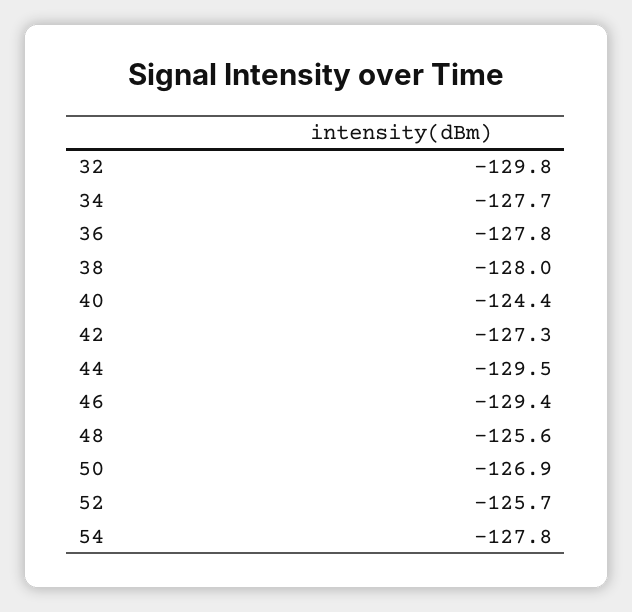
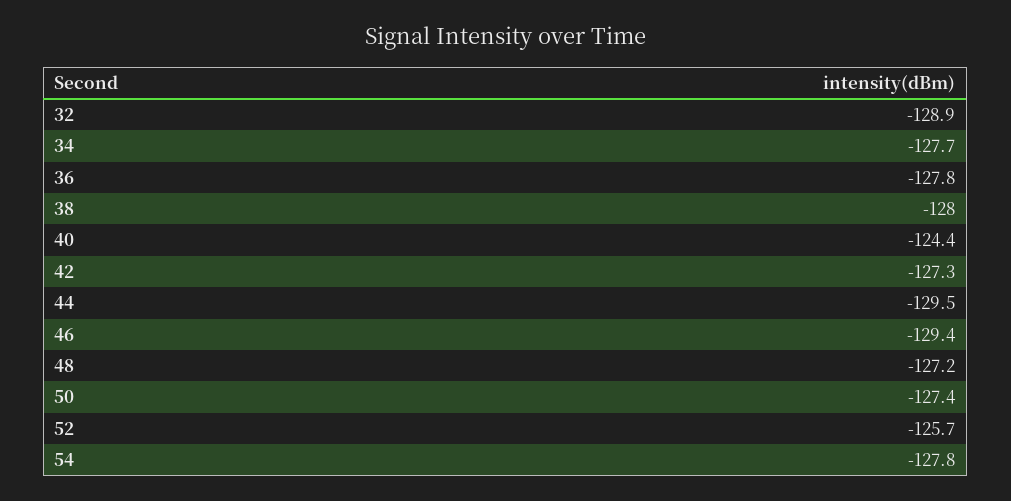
32: -129.8 -> -128.9
48: -125.6 -> -127.2
50: -126.9 -> -127.4

